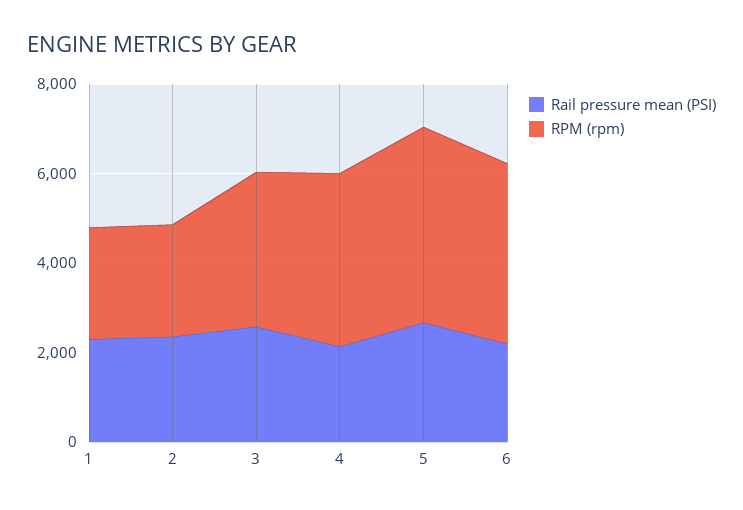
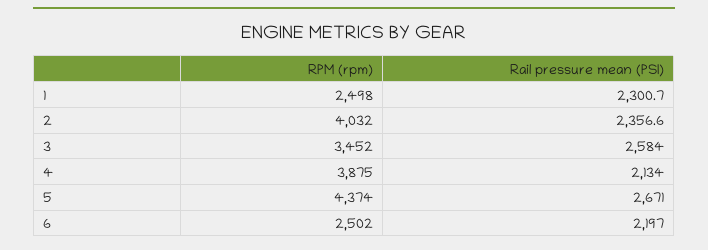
RPM (rpm), 2: 2500 -> 4032
RPM (rpm), 6: 4000 -> 2502

